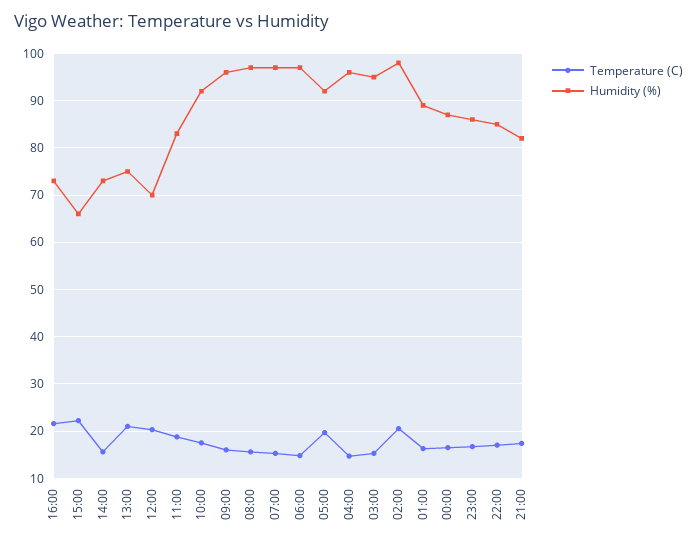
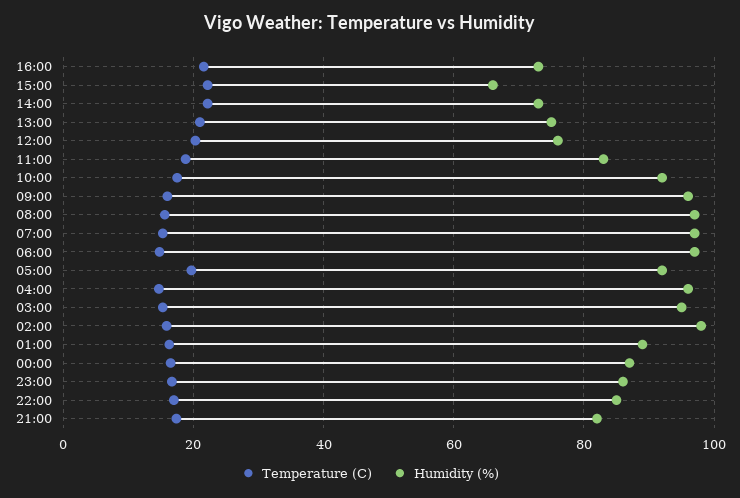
Temperature (C), 14:00: 16 -> 22
Humidity (%), 12:00: 70 -> 76
Temperature (C), 02:00: 20 -> 16

